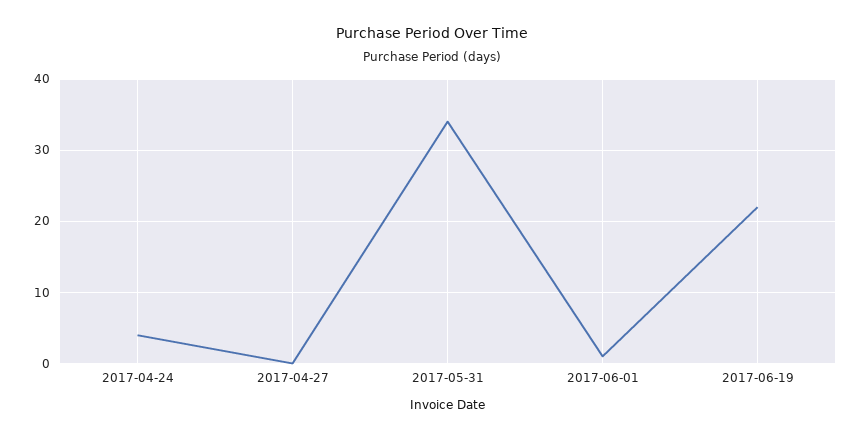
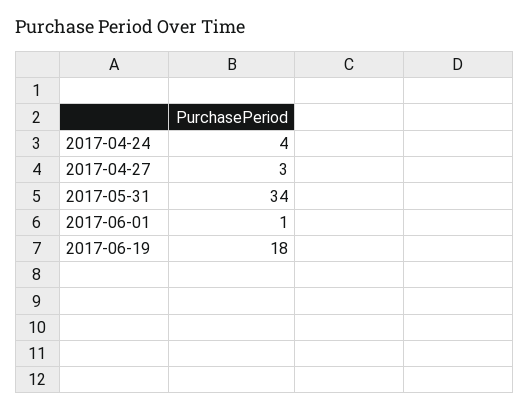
2017-04-27: 0 -> 3
2017-06-19: 22 -> 18

